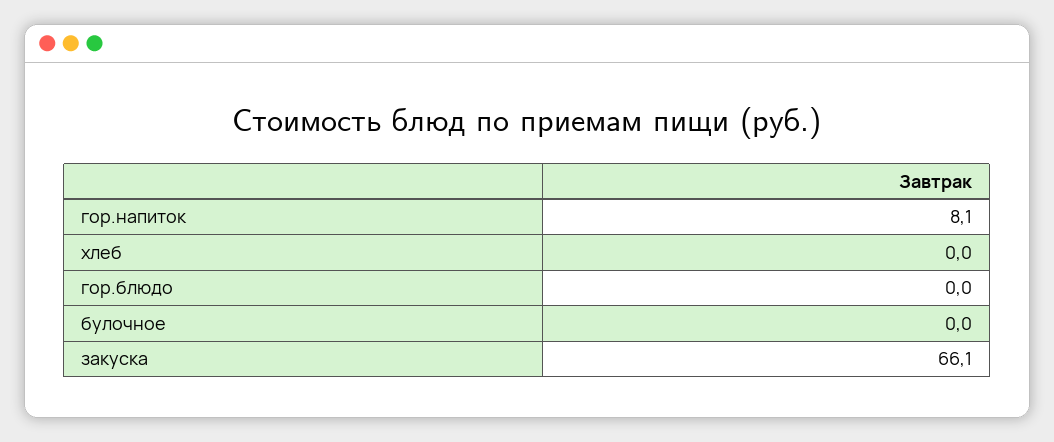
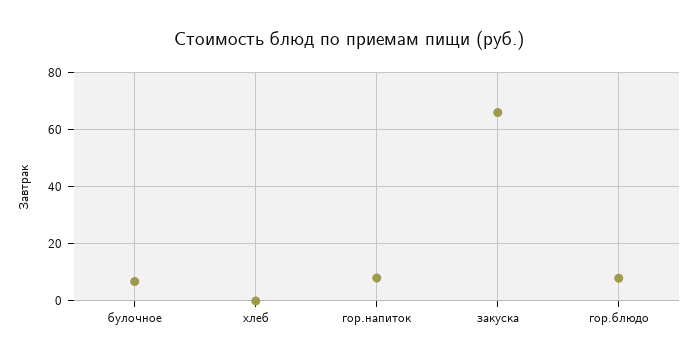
гор.блюдо: 0 -> 7.5
булочное: 0 -> 7.5

